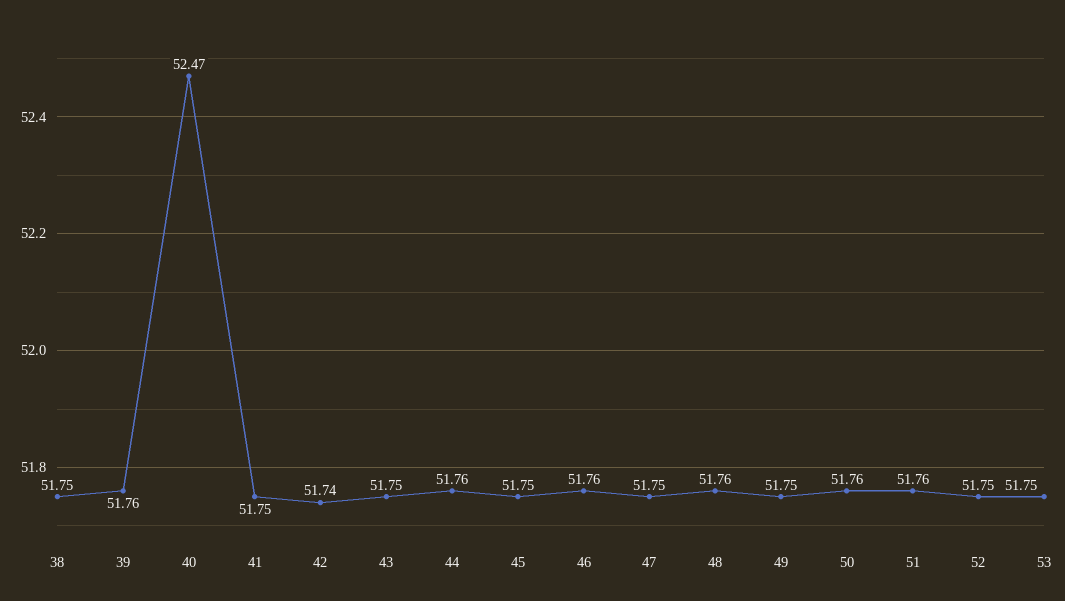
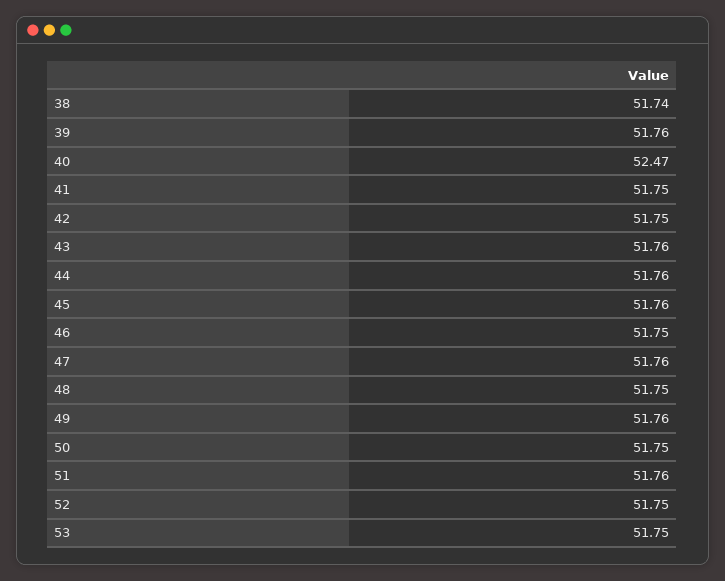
38: 51.75 -> 51.74
42: 51.74 -> 51.75
43: 51.75 -> 51.76
45: 51.75 -> 51.76
46: 51.76 -> 51.75
47: 51.75 -> 51.76
48: 51.76 -> 51.75
49: 51.75 -> 51.76
50: 51.76 -> 51.75

